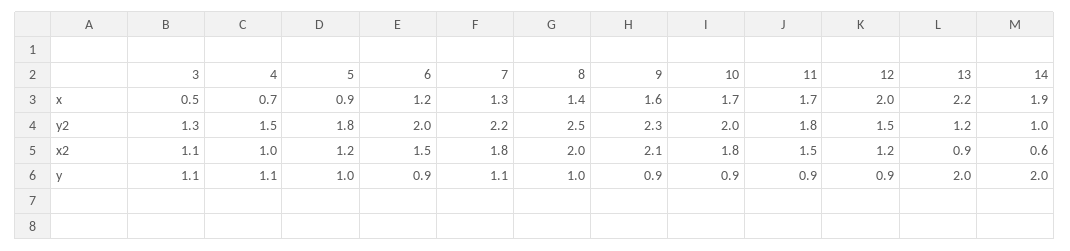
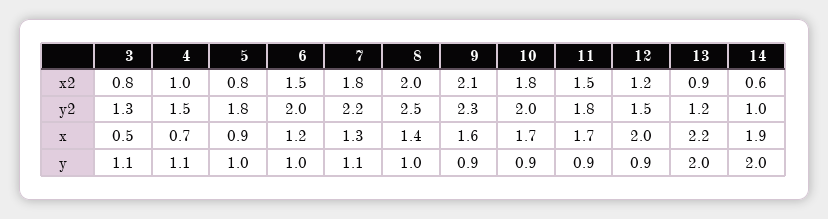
3, x2: 1.1 -> 0.8
5, x2: 1.2 -> 0.8
6, y: 0.9 -> 1

